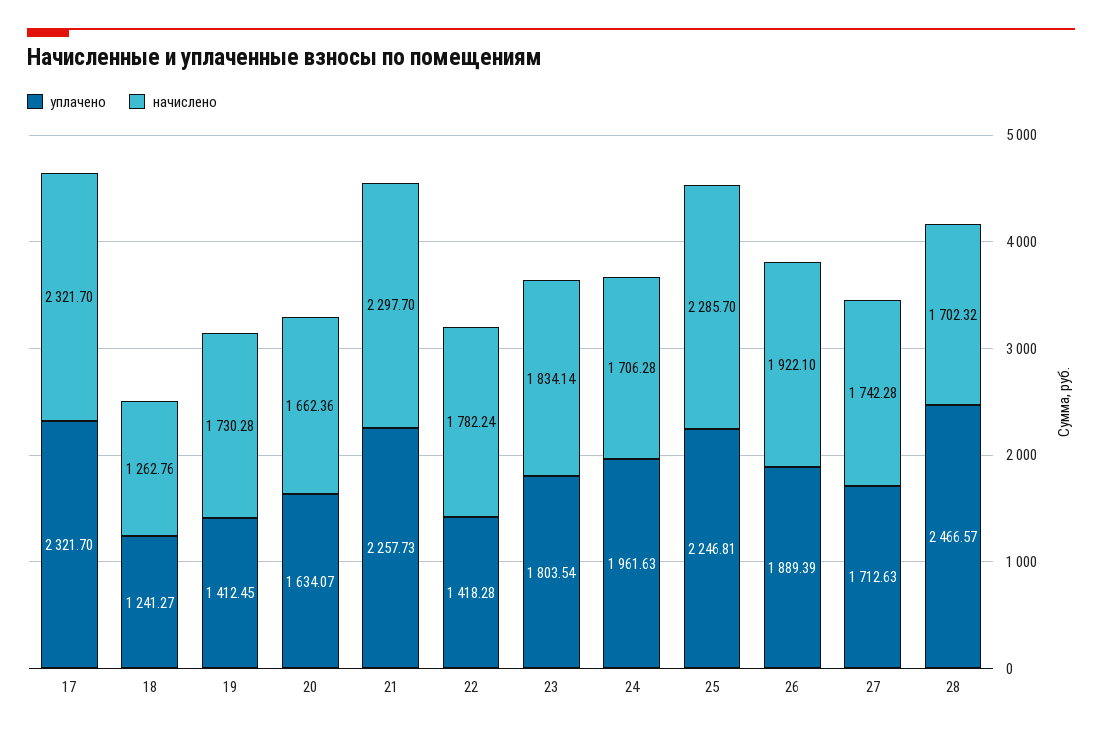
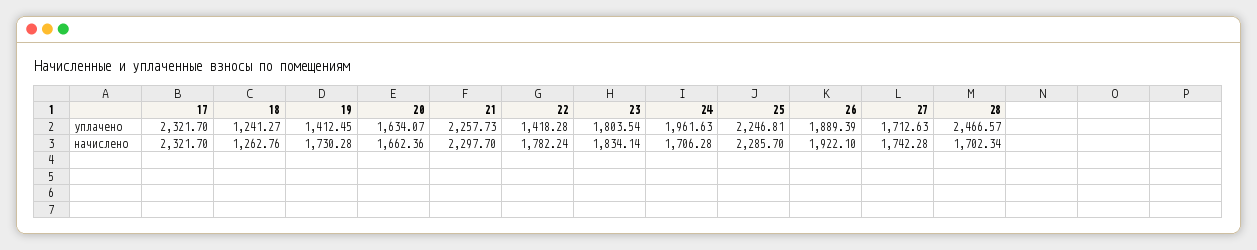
начислено, 28: 1702.32 -> 1702.34

